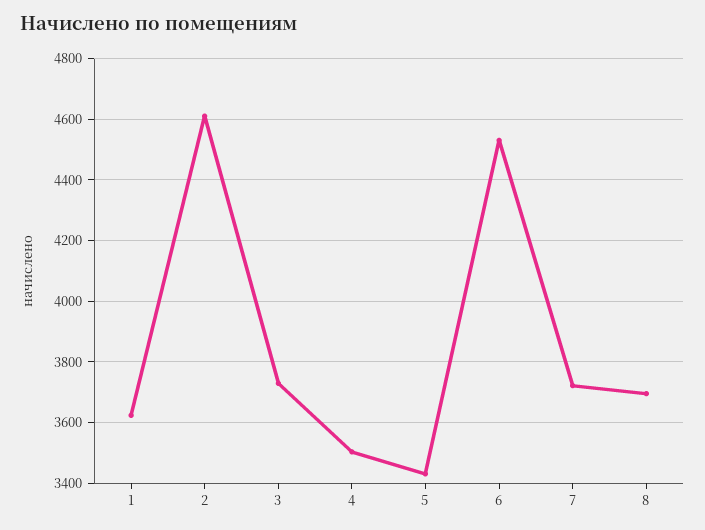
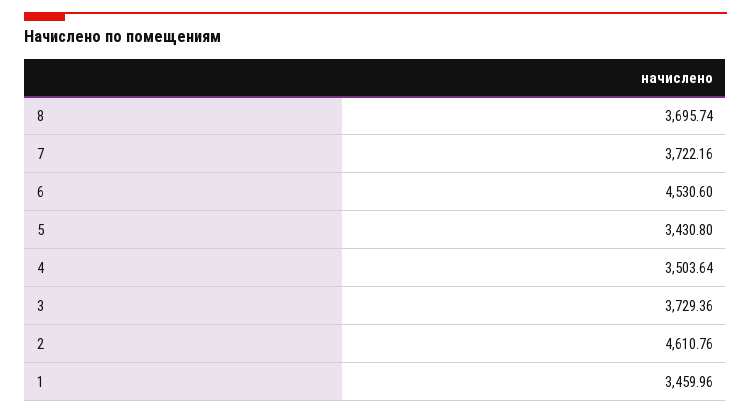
1: 3620 -> 3459.96

